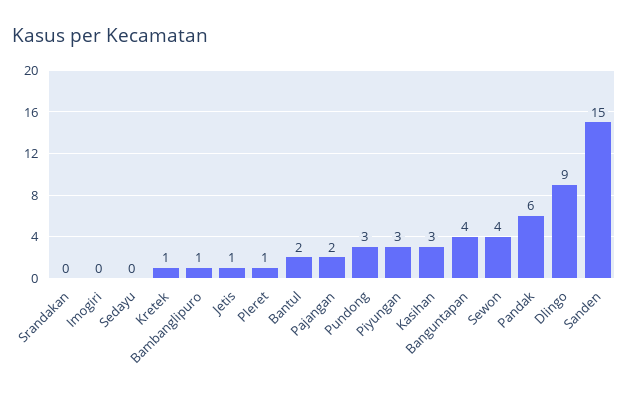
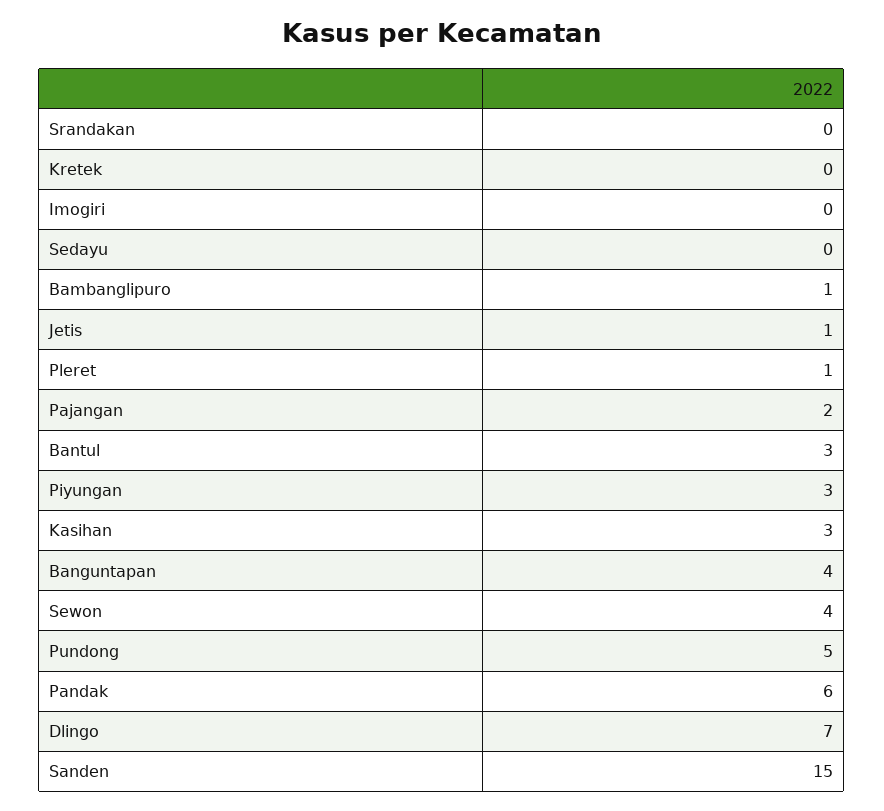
Kretek: 1 -> 0
Bantul: 2 -> 3
Pundong: 3 -> 5
Dlingo: 9 -> 7

